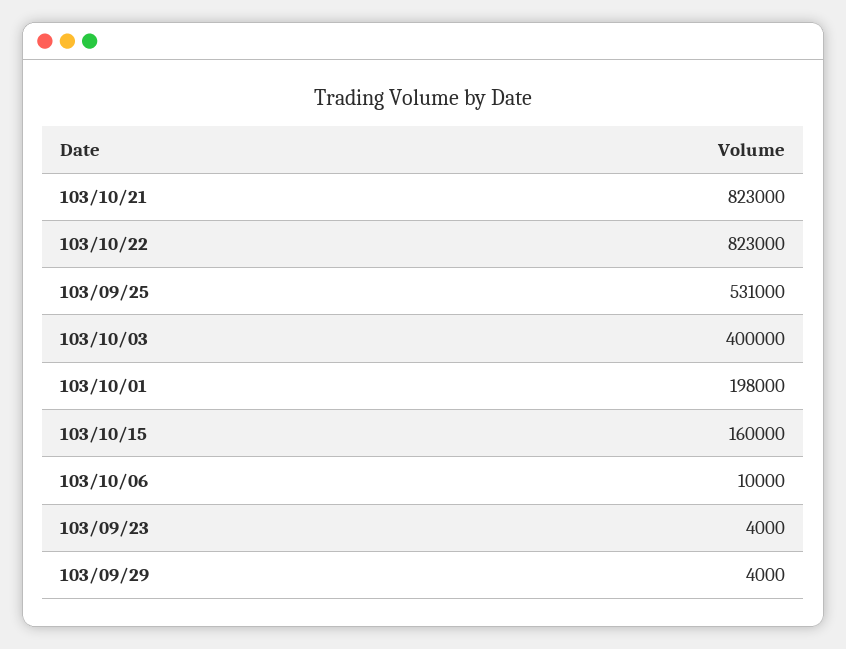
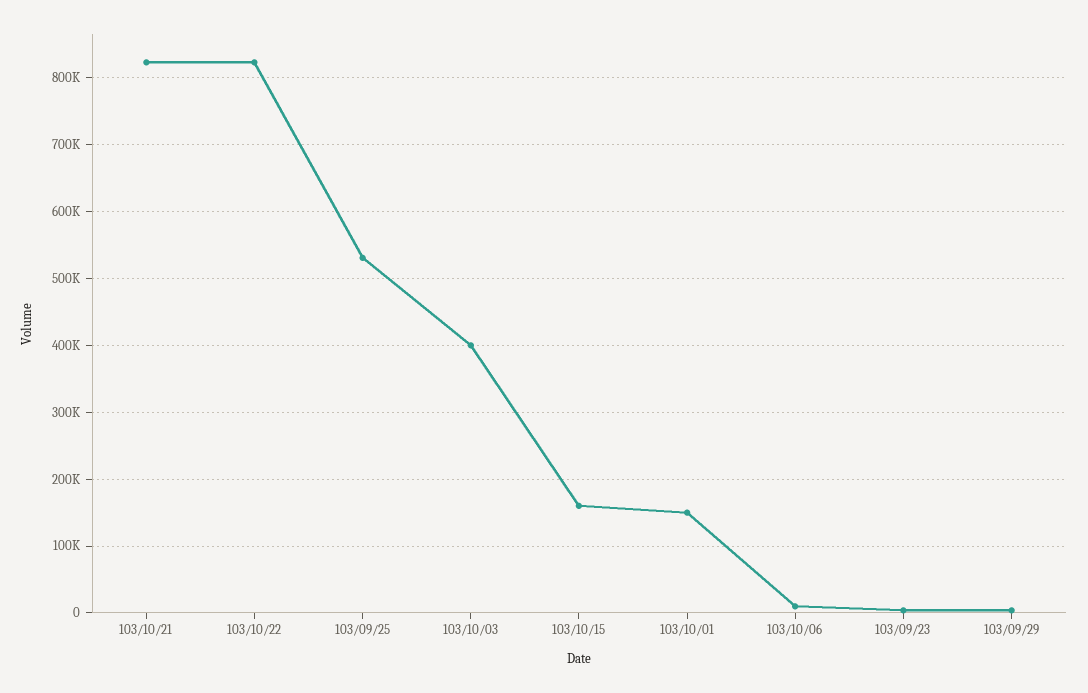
103/10/01: 198000 -> 150000

